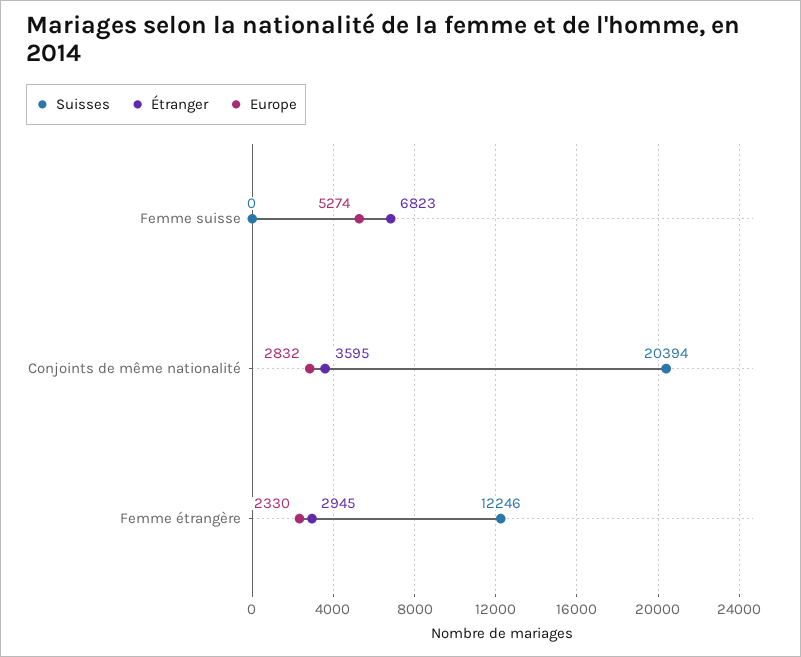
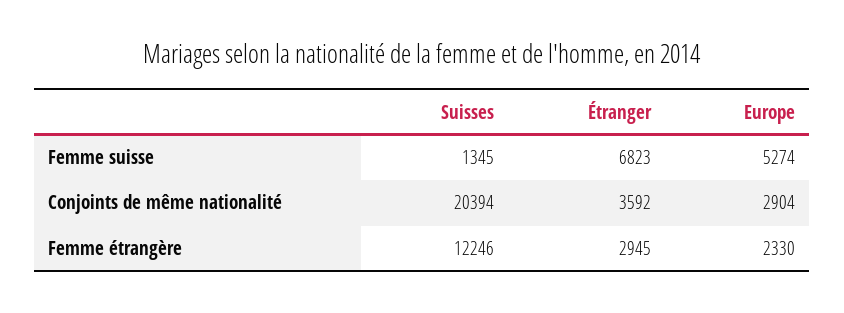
Suisses, Femme suisse: 0 -> 1345
Étranger, Conjoints de même nationalité: 3595 -> 3592
Europe, Conjoints de même nationalité: 2832 -> 2904

